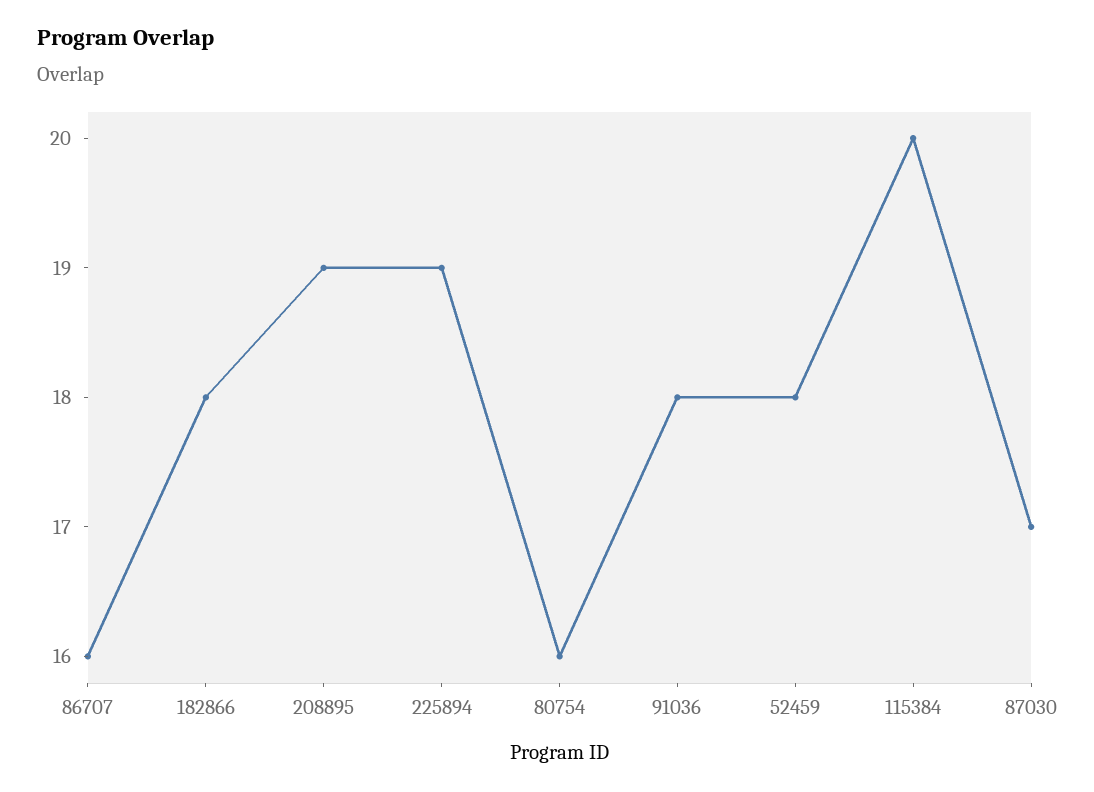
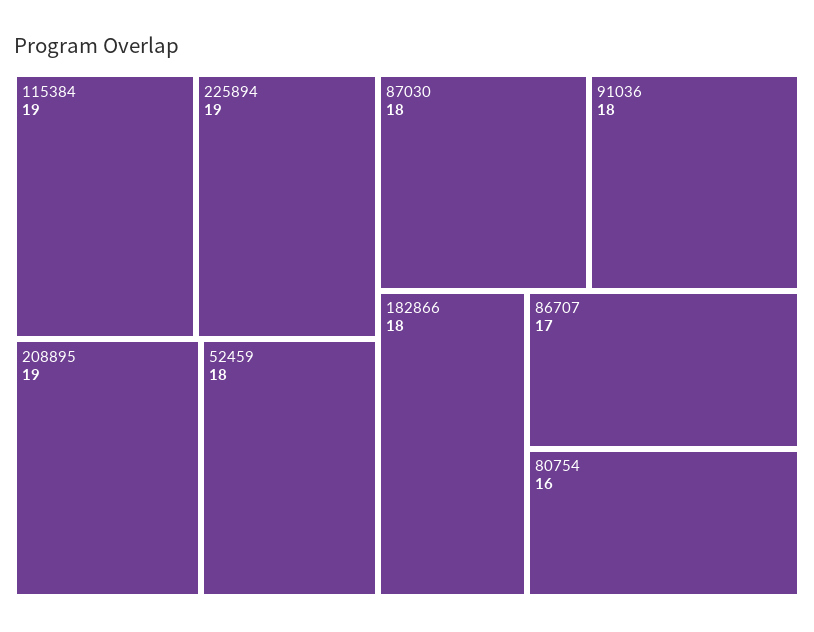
86707: 16 -> 17
115384: 20 -> 19
87030: 17 -> 18

